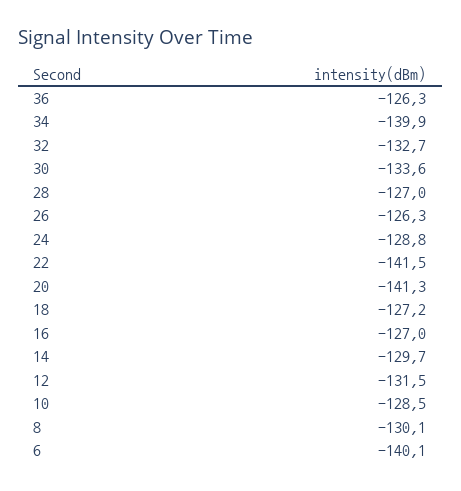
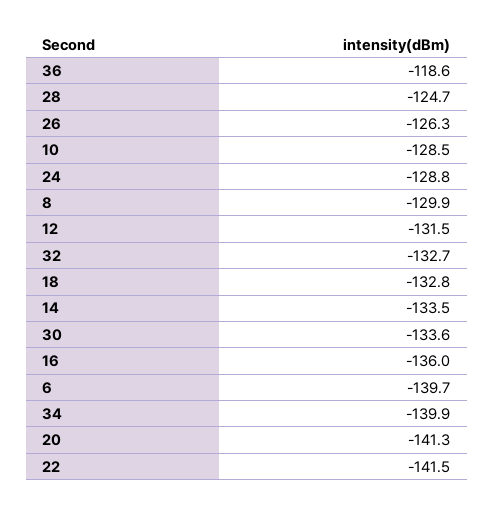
36: -126.3 -> -118.6
28: -127 -> -124.7
18: -127.2 -> -132.8
16: -127 -> -136
14: -129.7 -> -133.5
8: -130.1 -> -129.9
6: -140.1 -> -139.7

